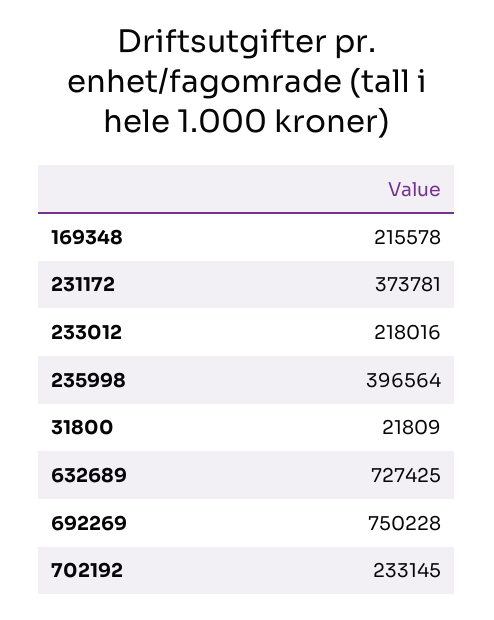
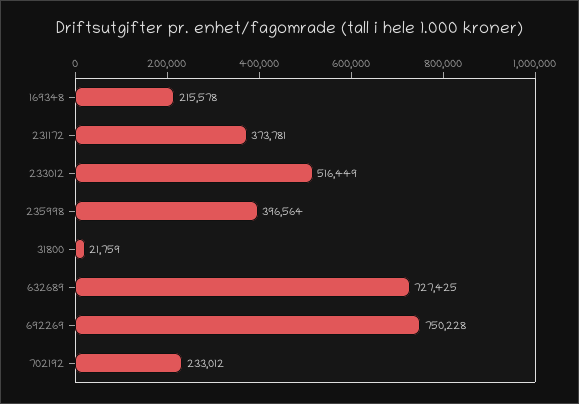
233012: 218016 -> 516449
31800: 21809 -> 21759
702192: 233145 -> 233012

